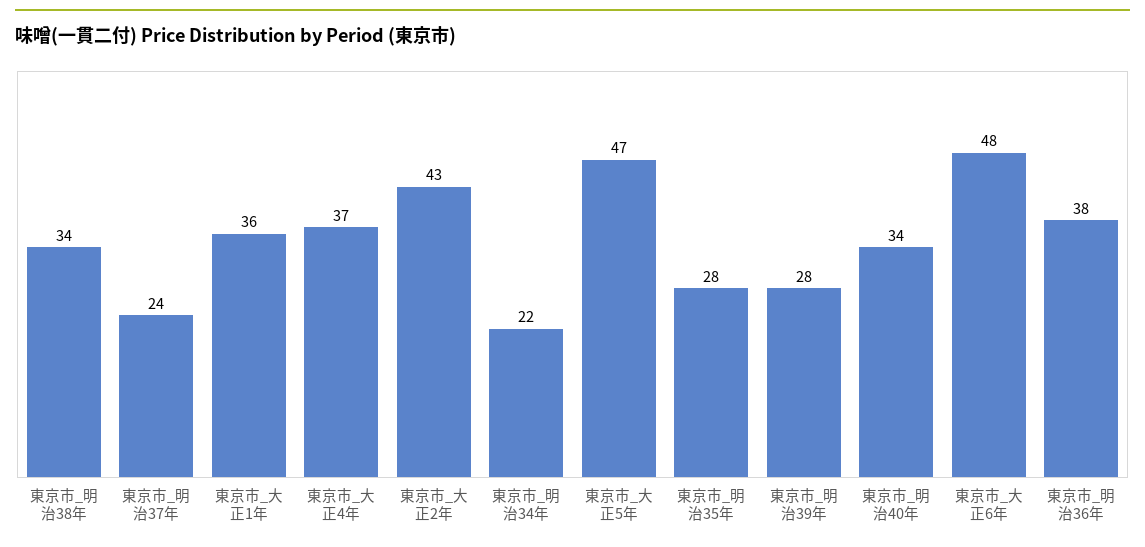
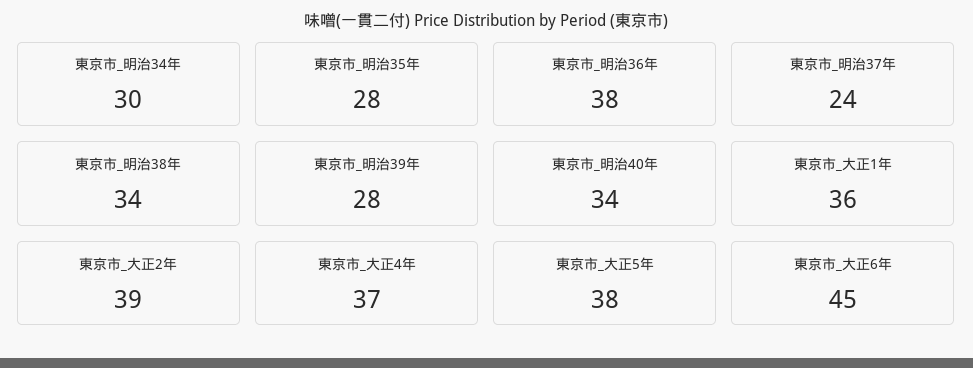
東京市_大正2年: 43 -> 39
東京市_明治34年: 22 -> 30
東京市_大正5年: 47 -> 38
東京市_大正6年: 48 -> 45

